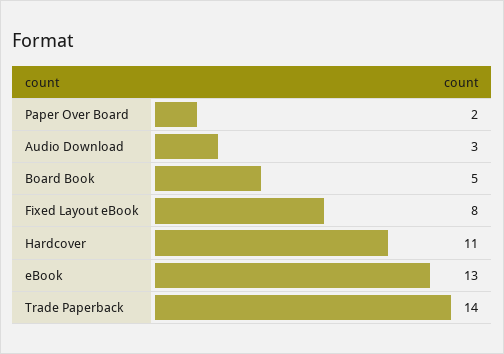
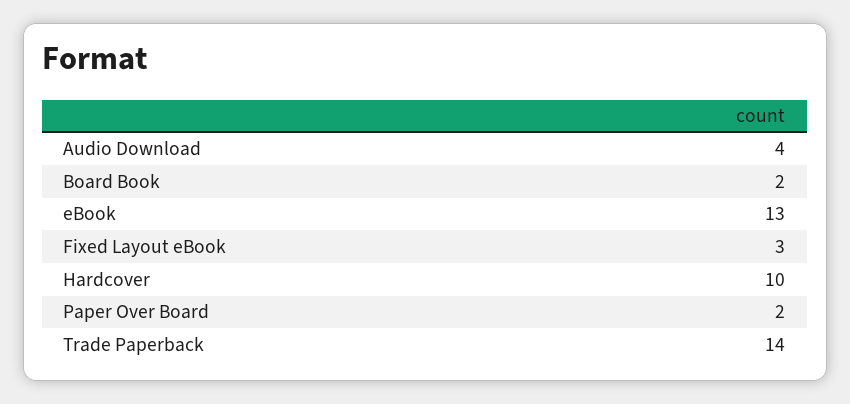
Audio Download: 3 -> 4
Board Book: 5 -> 2
Fixed Layout eBook: 8 -> 3
Hardcover: 11 -> 10

